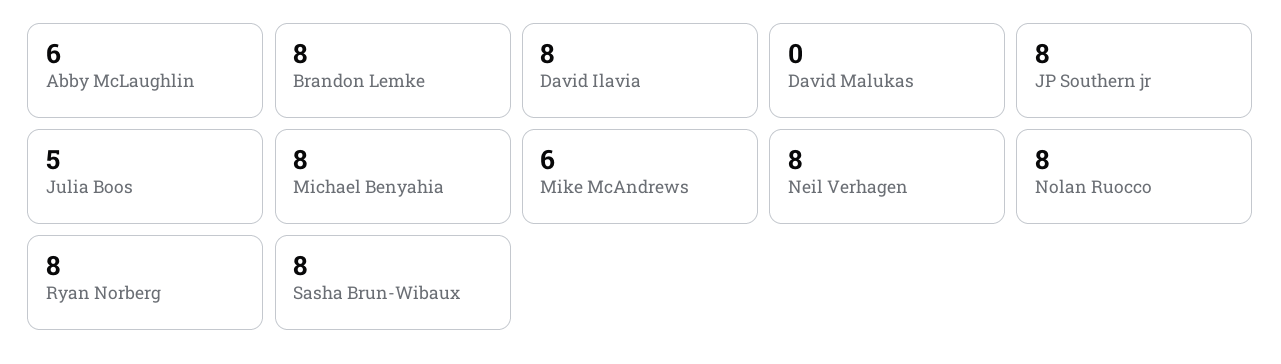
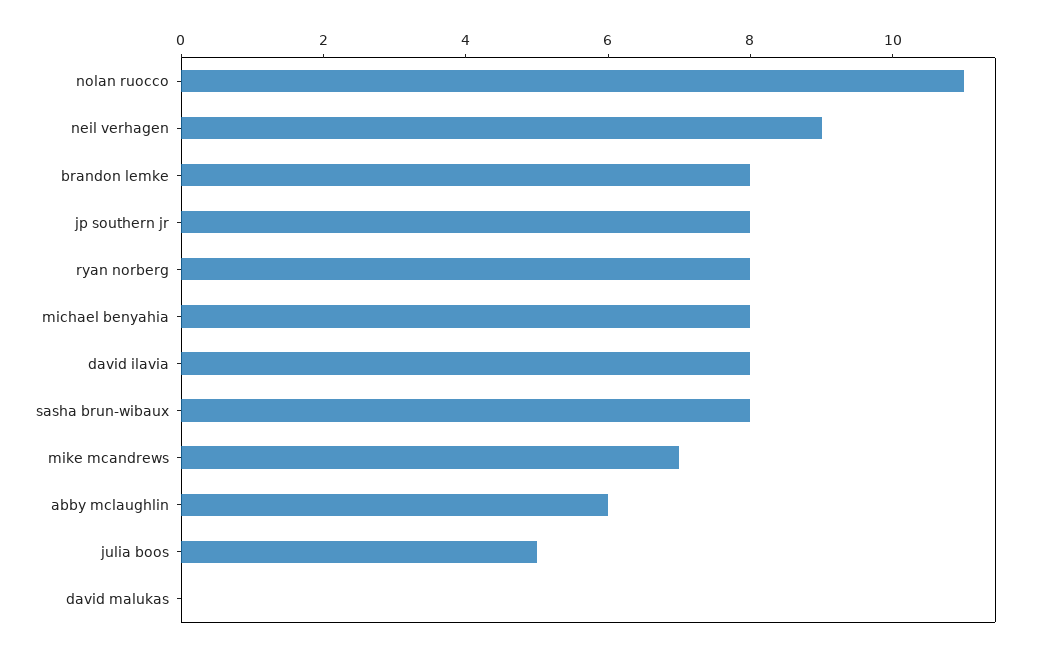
Mike McAndrews: 6 -> 7
Neil Verhagen: 8 -> 9
Nolan Ruocco: 8 -> 11

